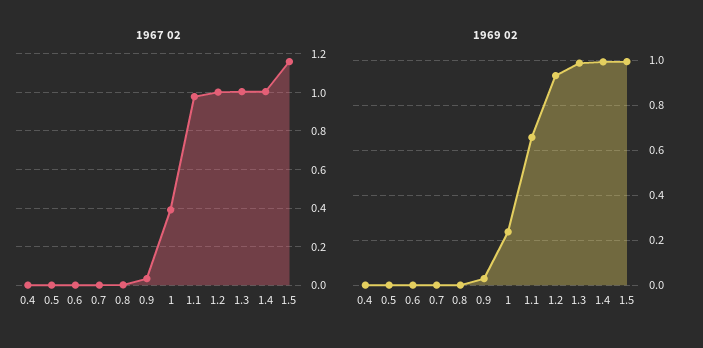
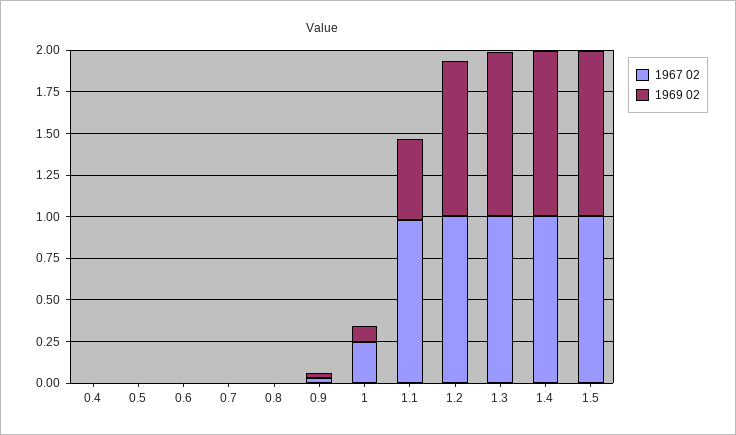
1967 02, 1: 0.4 -> 0.25
1967 02, 1.5: 1.15 -> 1
1969 02, 1: 0.25 -> 0.1
1969 02, 1.1: 0.65 -> 0.5

